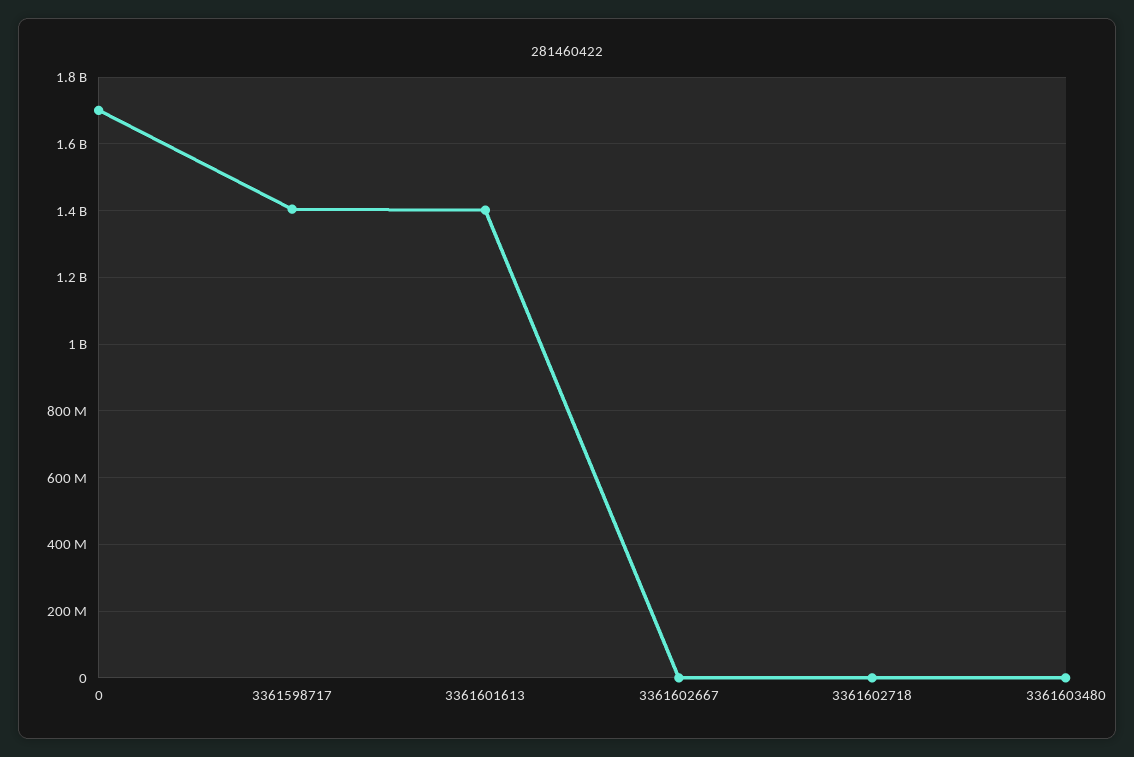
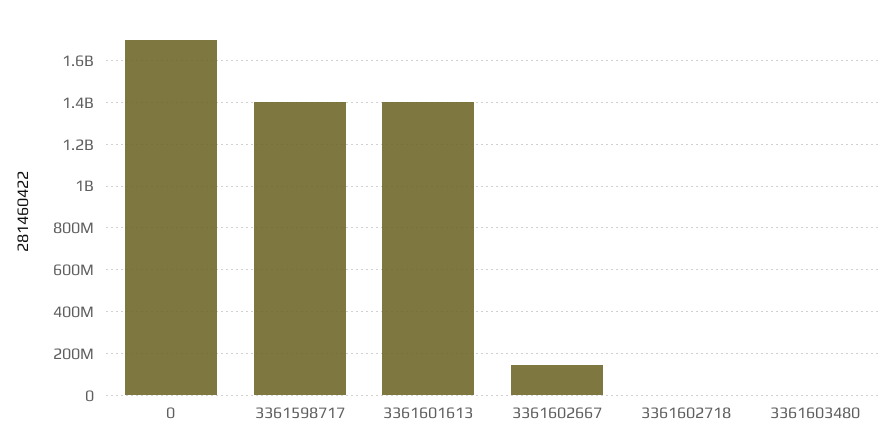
3361602667: 0 -> 150000000

